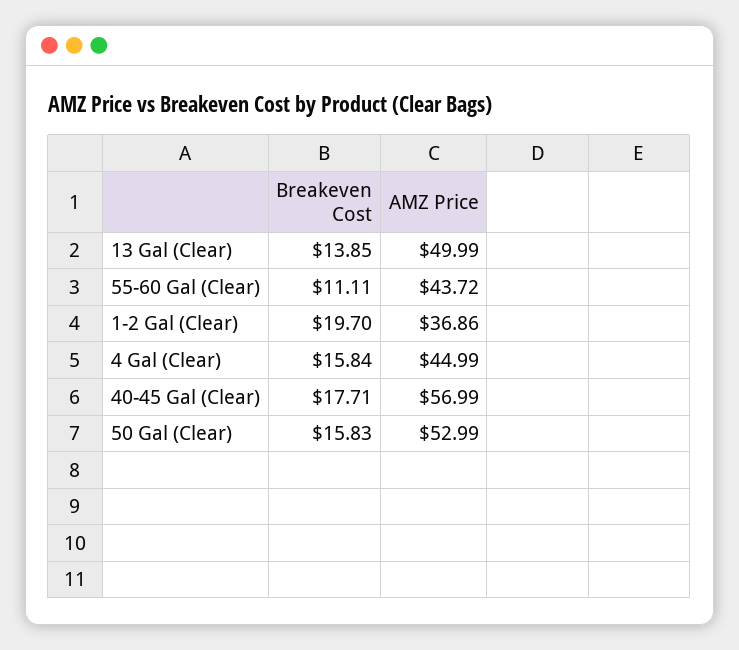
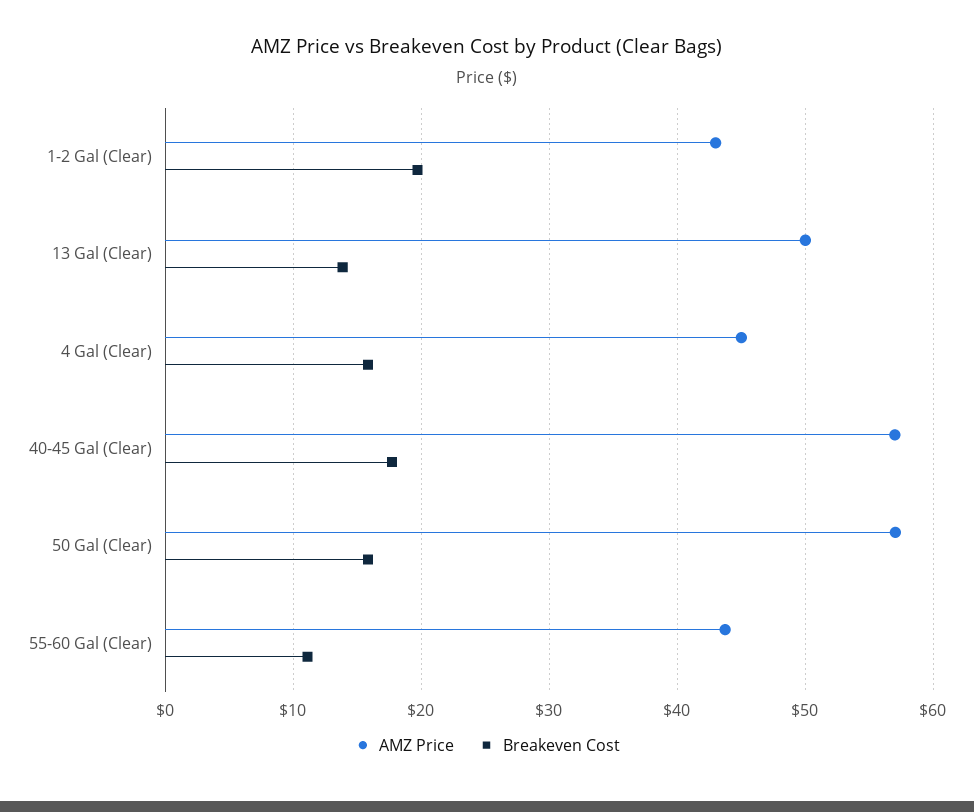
AMZ Price, 1-2 Gal (Clear): 36.86 -> 43
AMZ Price, 50 Gal (Clear): 52.99 -> 57

